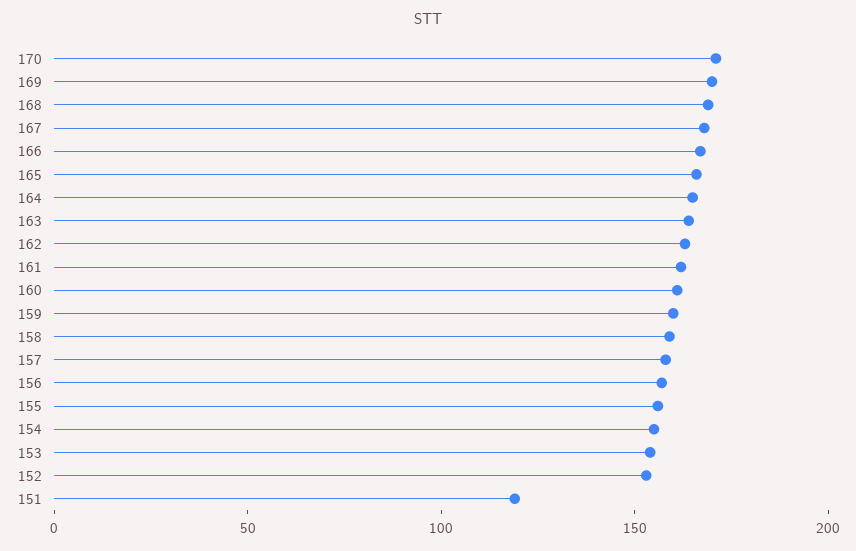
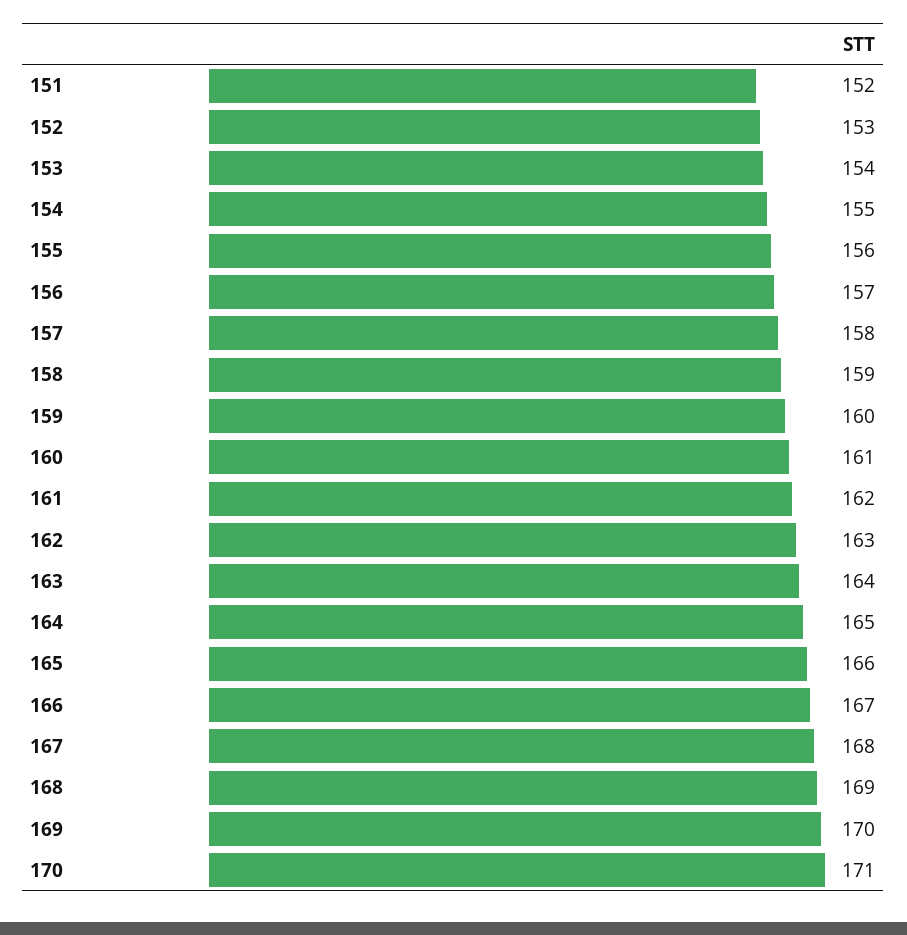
151: 120 -> 152

